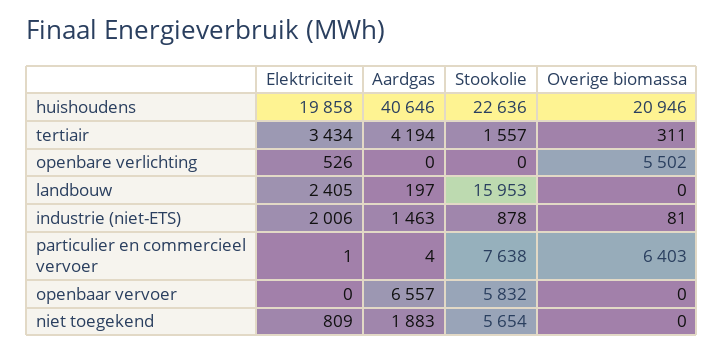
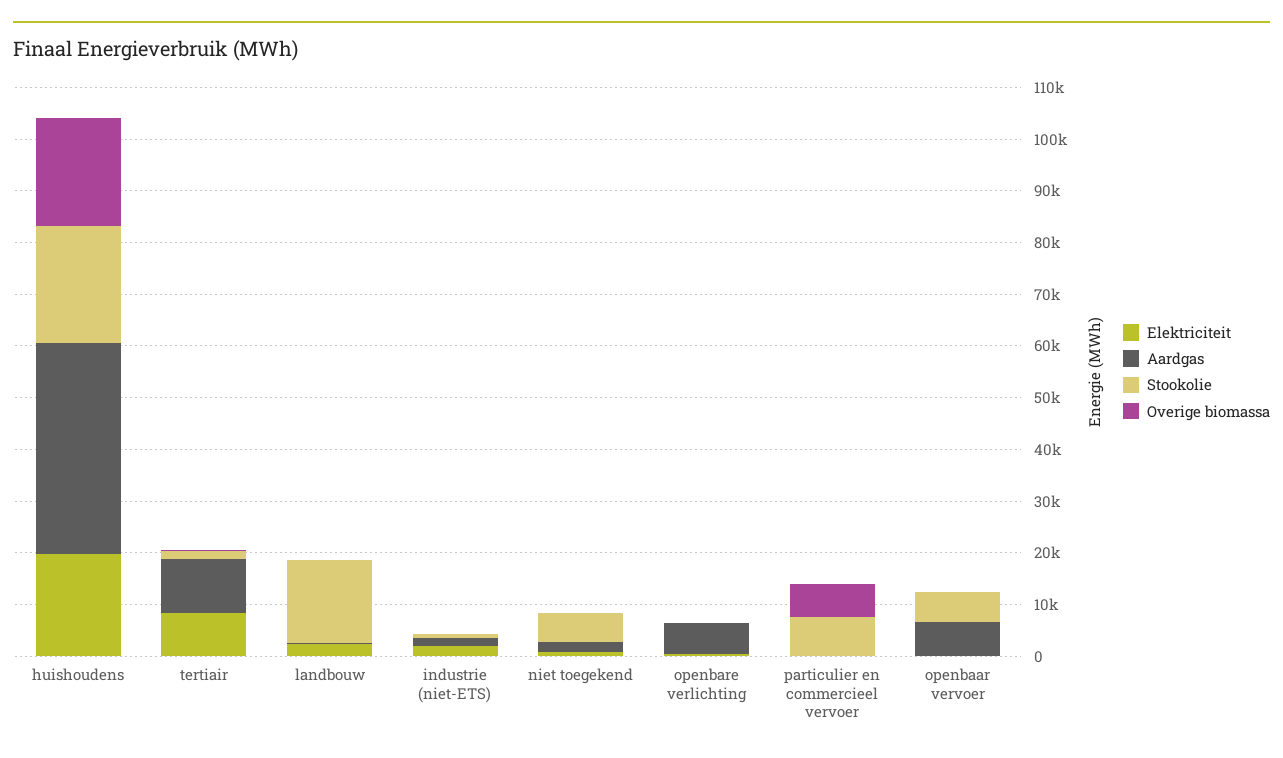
Elektriciteit, tertiair: 3434 -> 8000
Aardgas, tertiair: 4194 -> 10000
Aardgas, openbare verlichting: 0 -> 6000
Overige biomassa, openbare verlichting: 5502 -> 0

